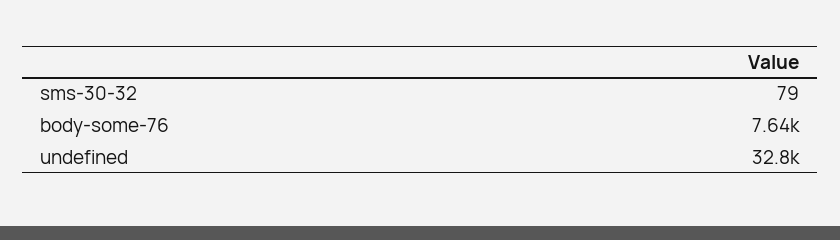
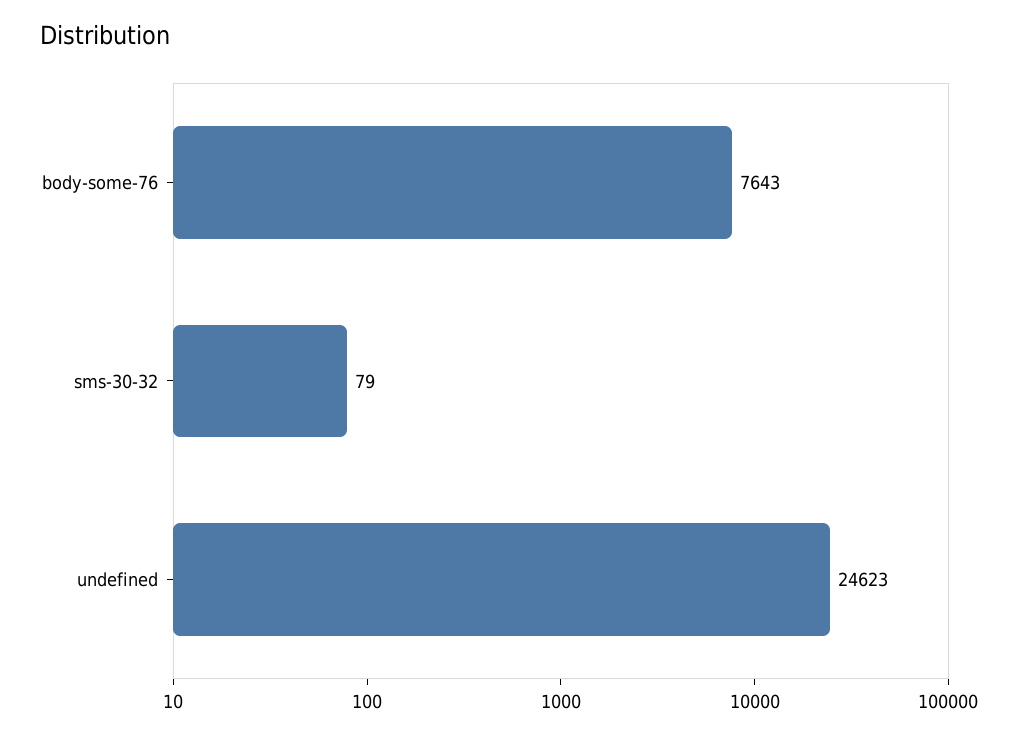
undefined: 32800 -> 24623

